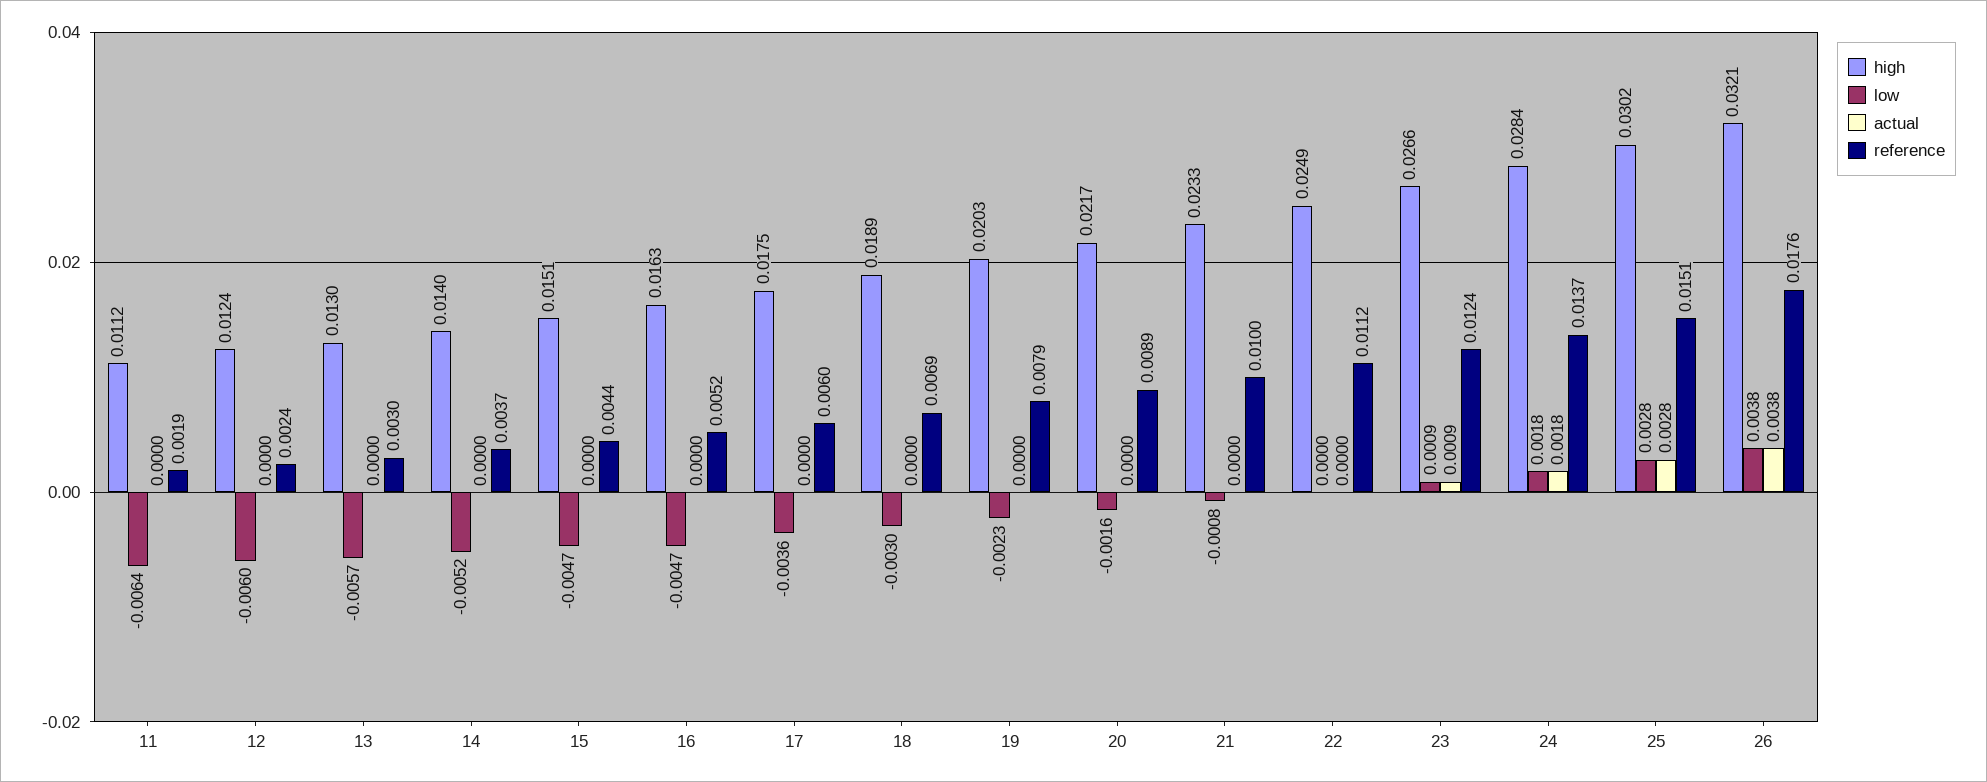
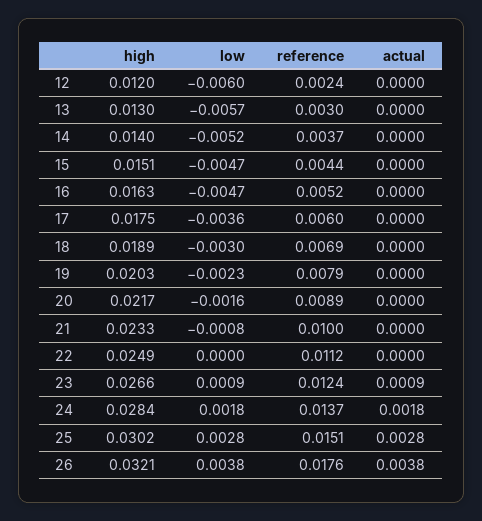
high, 11: 0.0112 -> none
low, 11: -0.0064 -> none
actual, 11: 0 -> none
reference, 11: 0.0019 -> none
high, 12: 0.0124 -> 0.012

